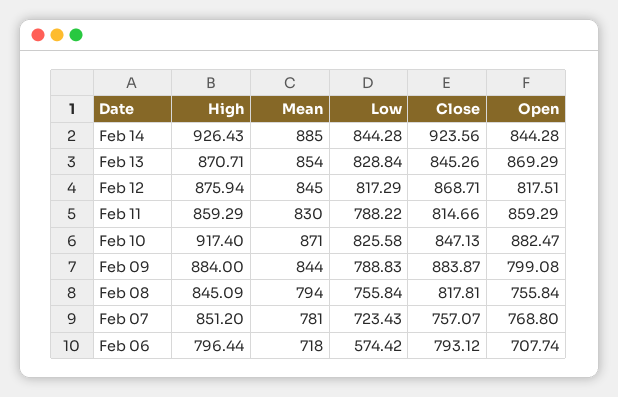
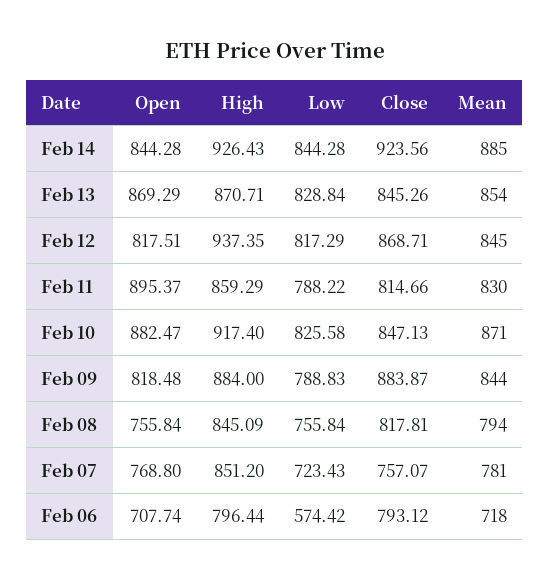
High, Feb 12: 875.94 -> 937.35
Open, Feb 11: 859.29 -> 895.37
Open, Feb 09: 799.08 -> 818.48

